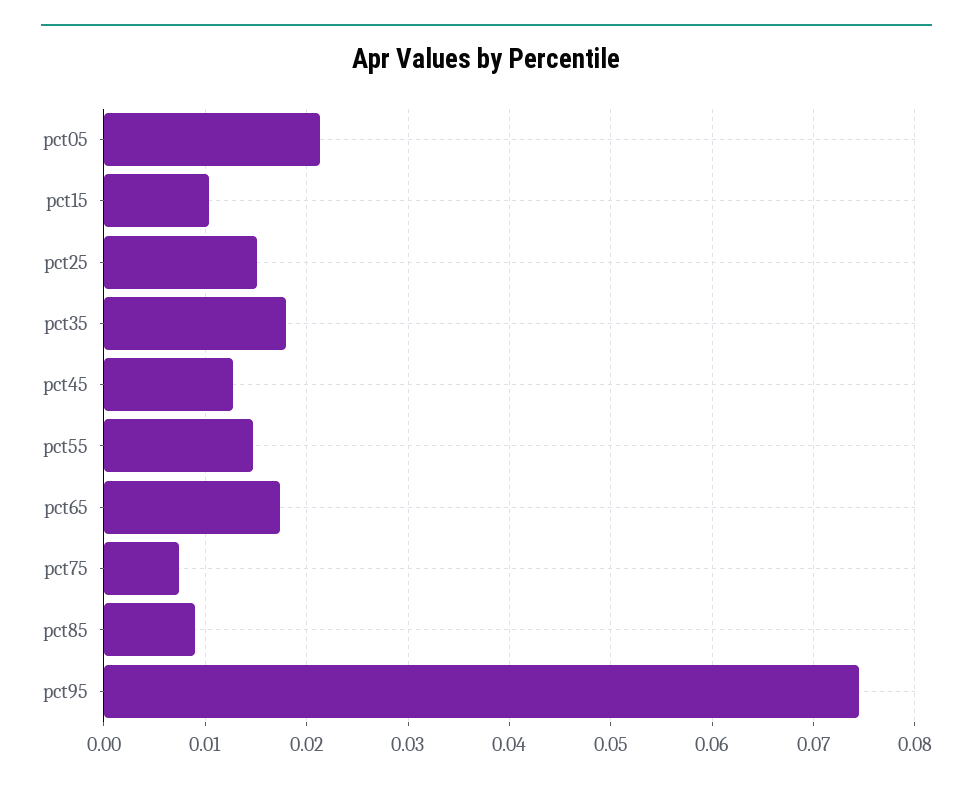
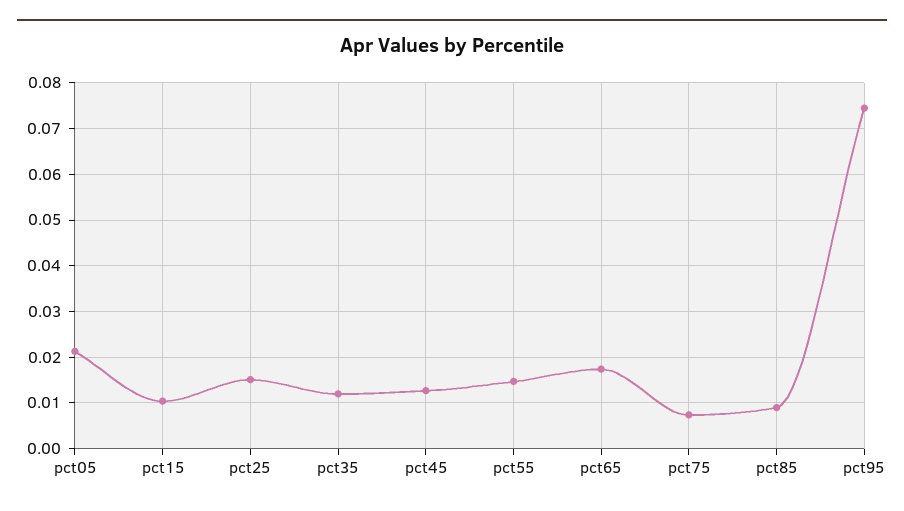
pct35: 0.018 -> 0.012

